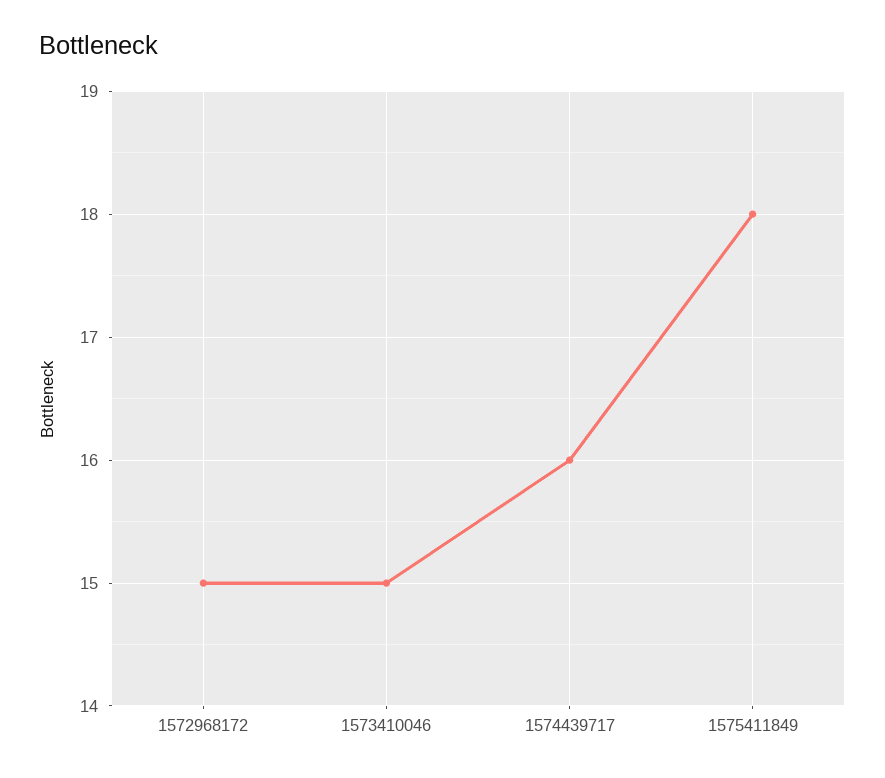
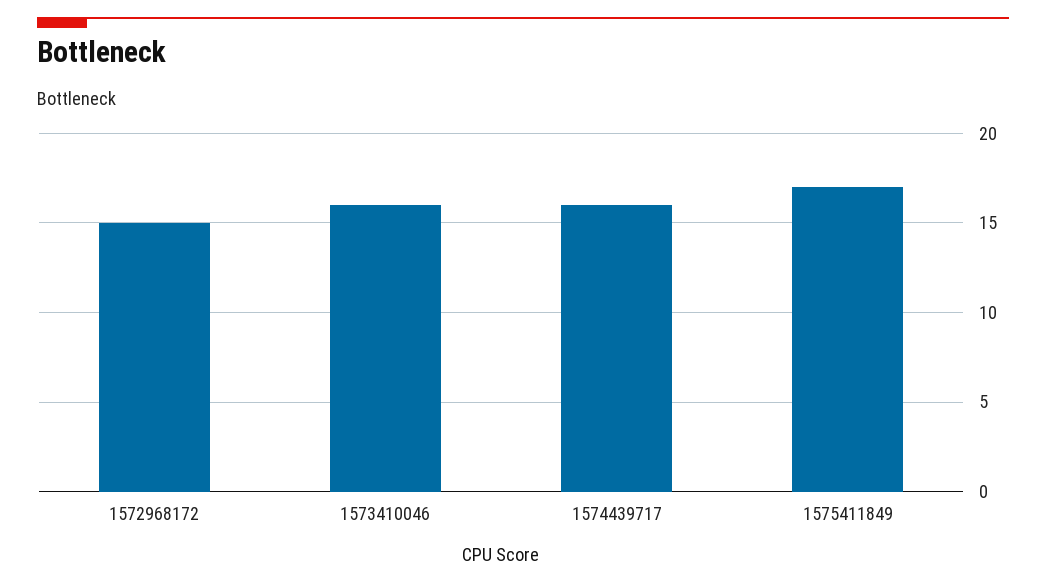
1573410046: 15 -> 16
1575411849: 18 -> 17

